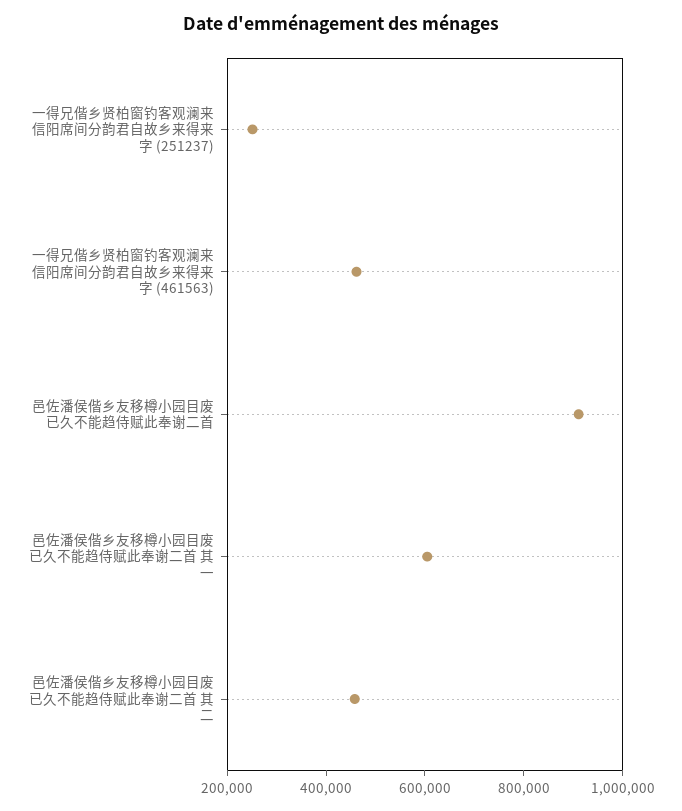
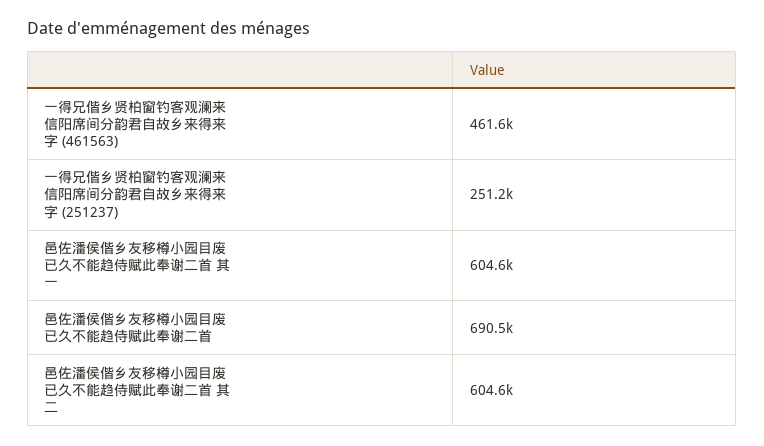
邑佐潘侯偕乡友移樽小园目废已久不能趋侍赋此奉谢二首: 900000 -> 690500
邑佐潘侯偕乡友移樽小园目废已久不能趋侍赋此奉谢二首 其二: 450000 -> 604600

